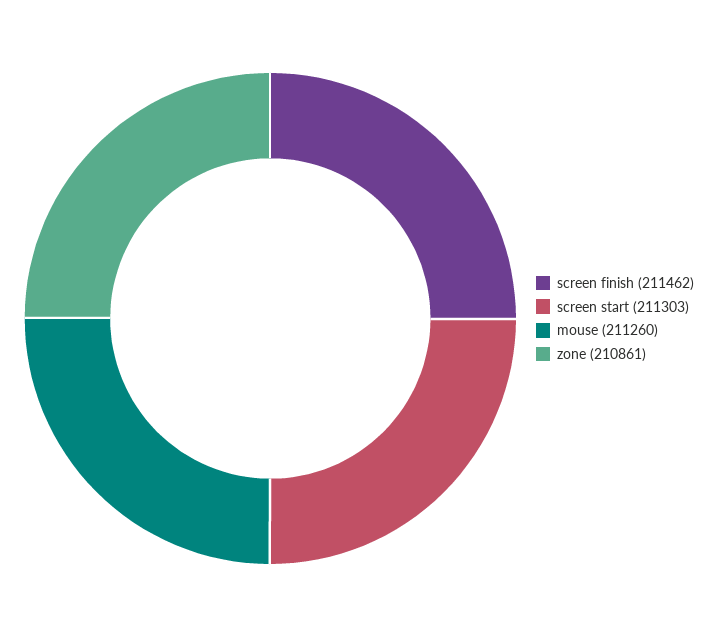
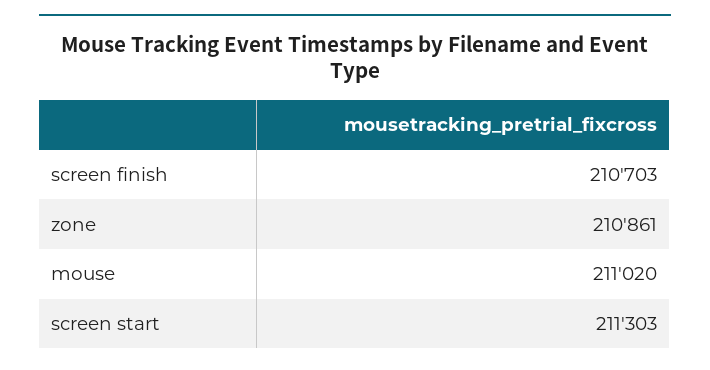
screen finish: 211462 -> 210703
mouse: 211260 -> 211020

